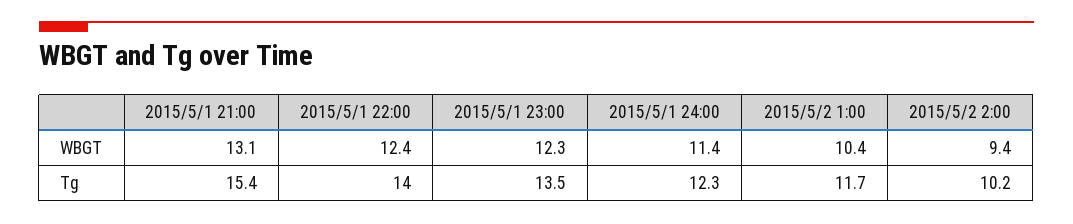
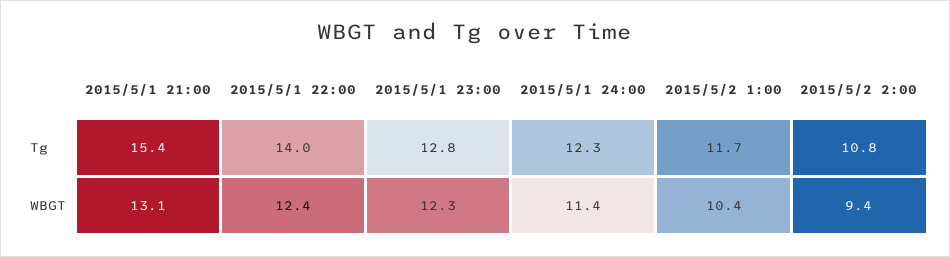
2015/5/1 23:00, Tg: 13.5 -> 12.8
2015/5/2 2:00, Tg: 10.2 -> 10.8

